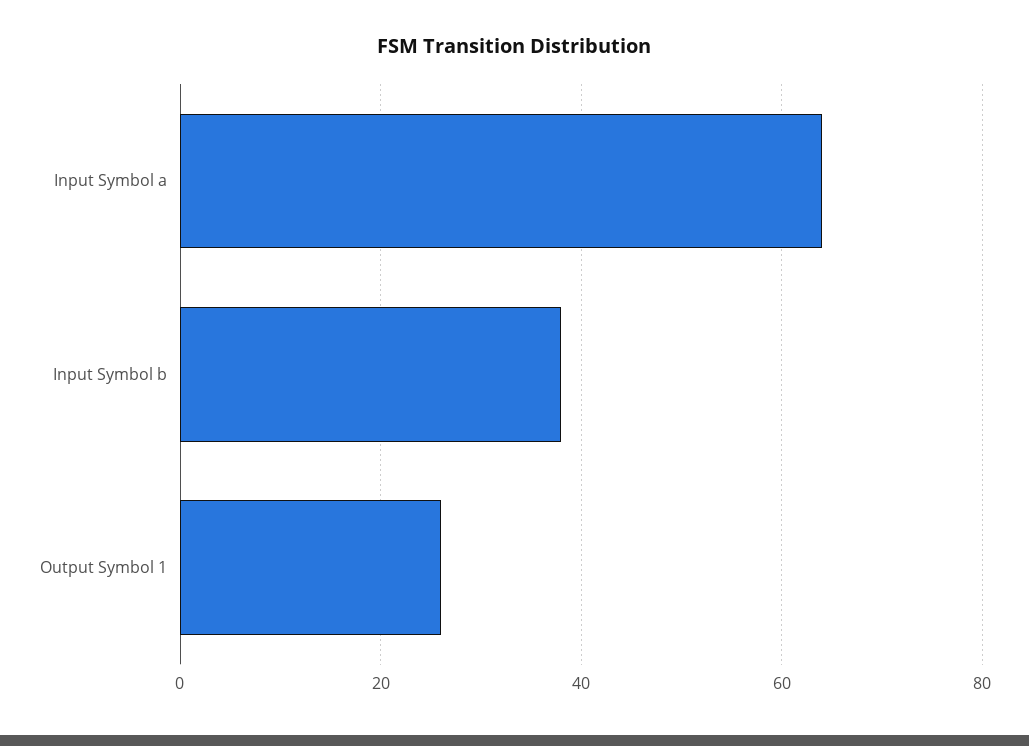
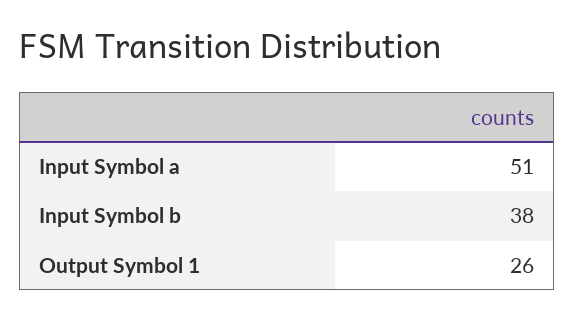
Input Symbol a: 65 -> 51

